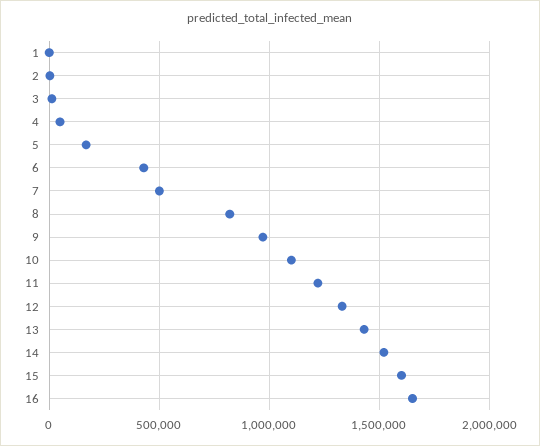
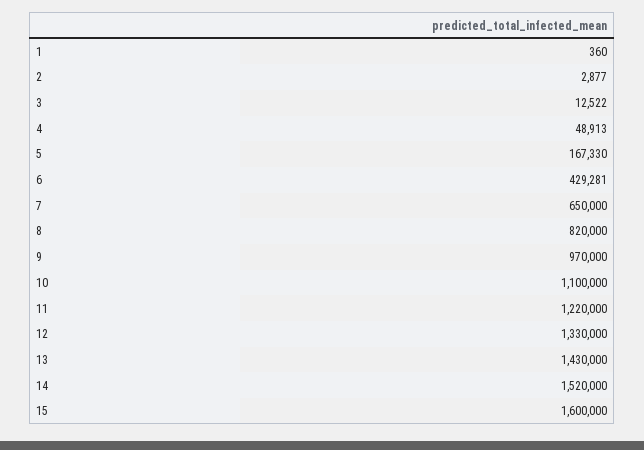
7: 500000 -> 650000
16: 1650000 -> none

